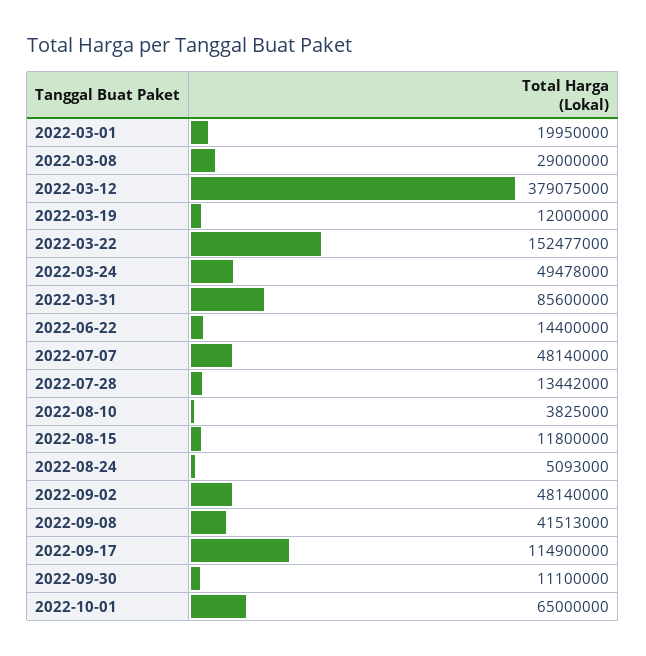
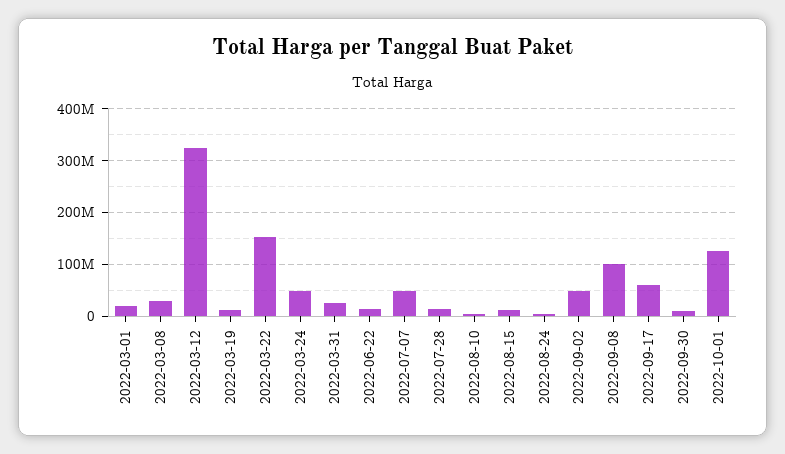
2022-03-12: 379075000 -> 320000000
2022-03-31: 85600000 -> 20000000
2022-09-08: 41513000 -> 100000000
2022-09-17: 114900000 -> 60000000
2022-10-01: 65000000 -> 120000000

